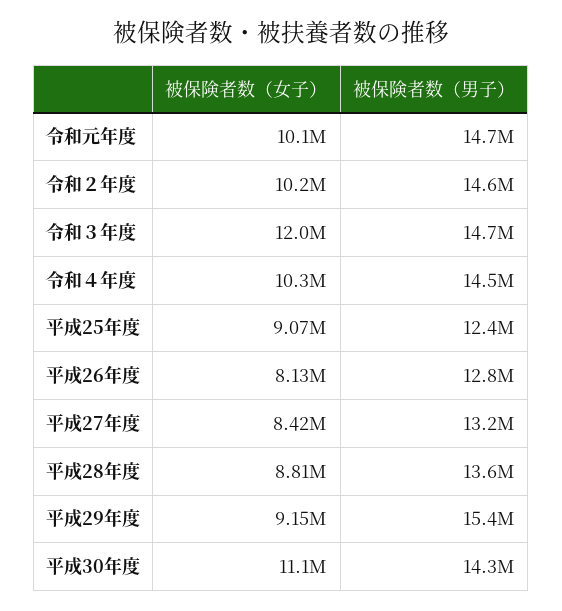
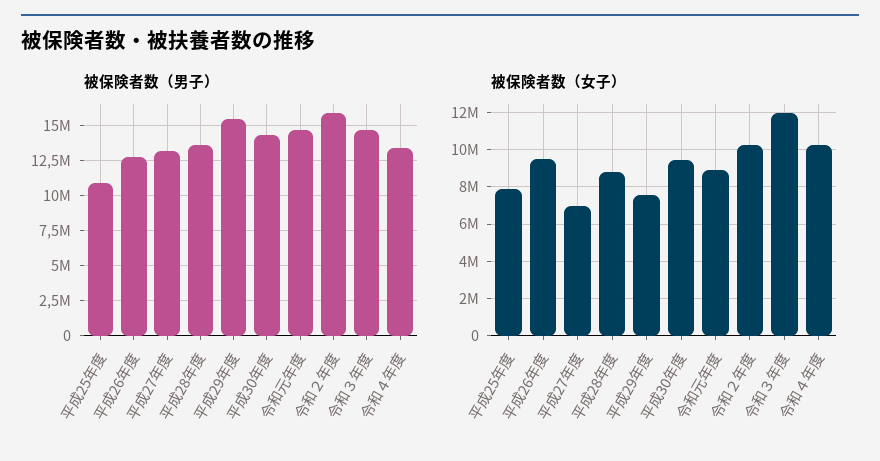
被保険者数（女子）, 令和元年度: 10100000 -> 9000000
被保険者数（男子）, 令和２年度: 14600000 -> 16000000
被保険者数（男子）, 令和４年度: 14500000 -> 13500000
被保険者数（女子）, 平成25年度: 9070000 -> 8000000
被保険者数（男子）, 平成25年度: 12400000 -> 11000000
被保険者数（女子）, 平成26年度: 8130000 -> 9500000
被保険者数（女子）, 平成27年度: 8420000 -> 7000000
被保険者数（女子）, 平成29年度: 9150000 -> 7500000
被保険者数（女子）, 平成30年度: 11100000 -> 9500000

